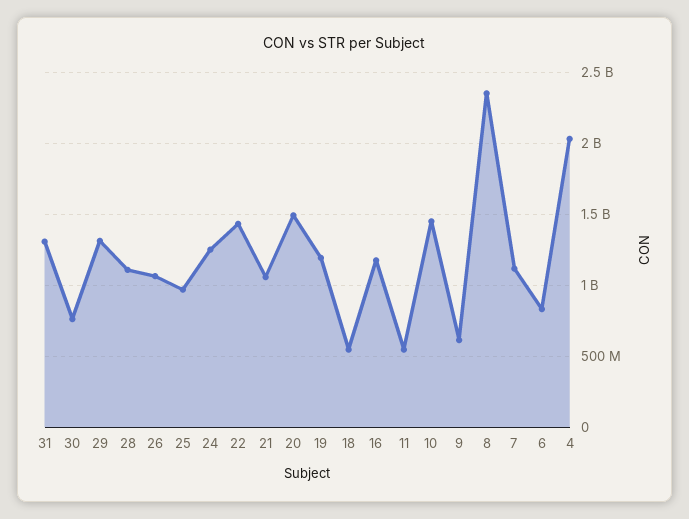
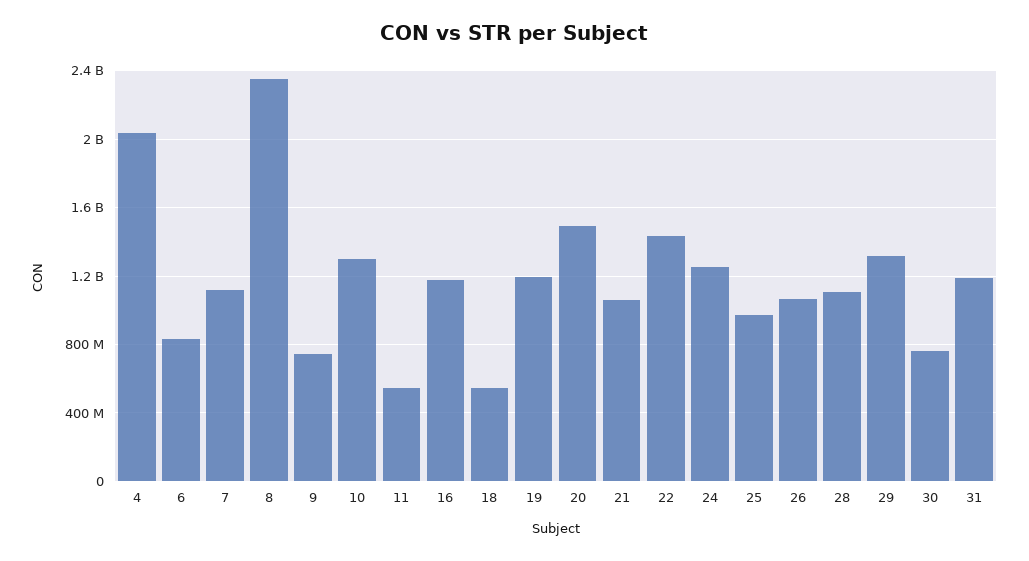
31: 1300000000 -> 1200000000
10: 1450000000 -> 1300000000
9: 600000000 -> 750000000

